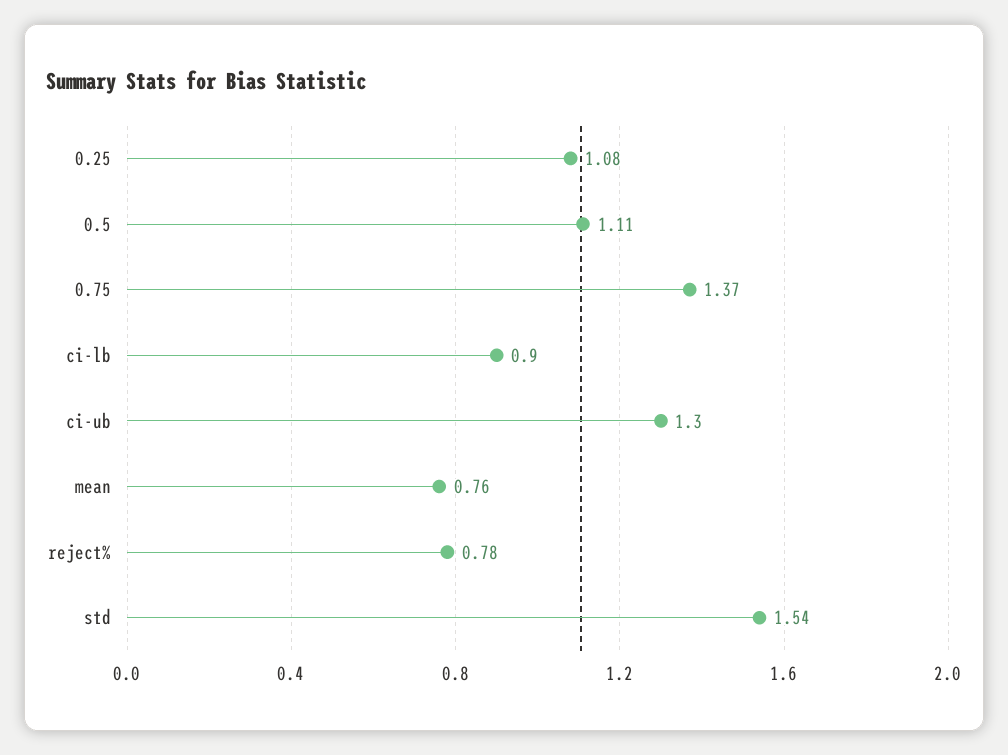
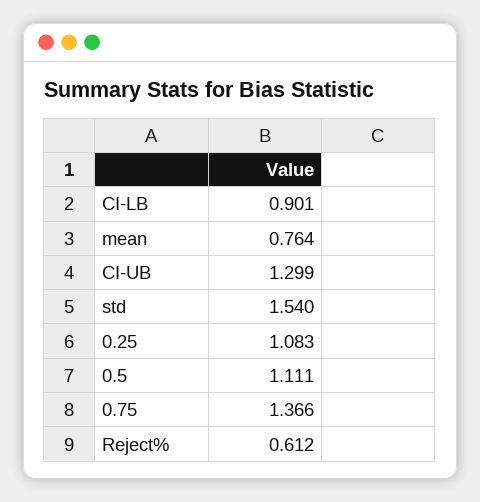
reject%: 0.78 -> 0.612

